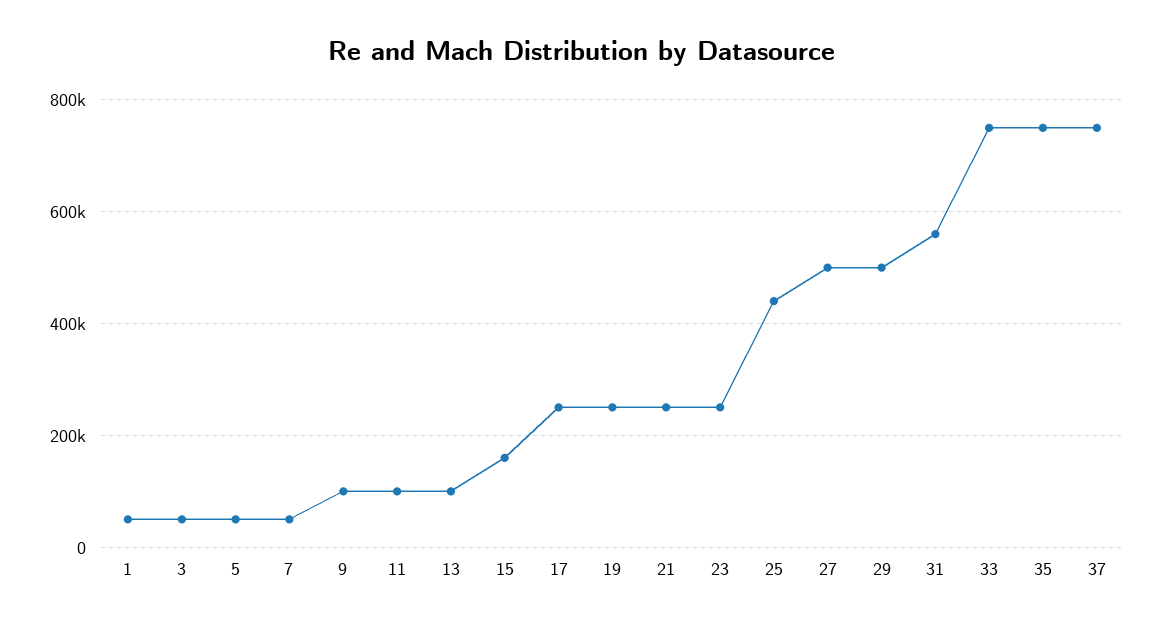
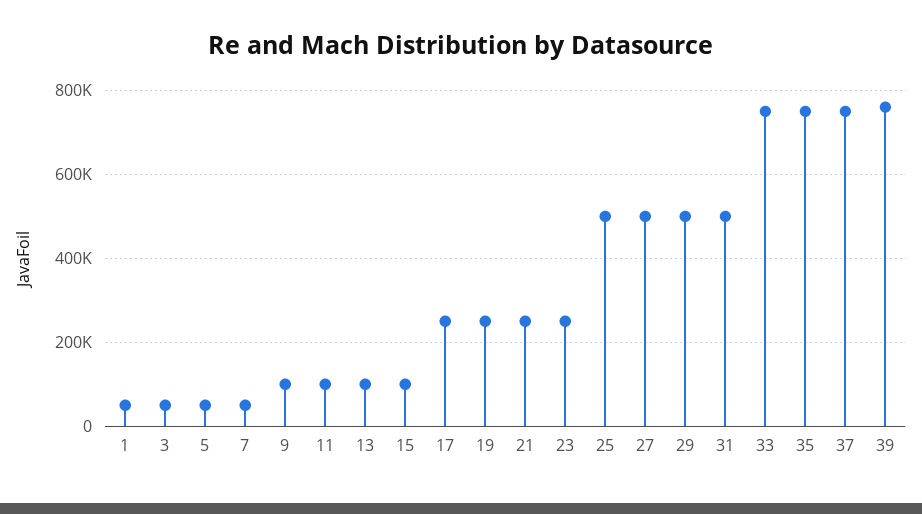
15: 160000 -> 100000
25: 440000 -> 500000
31: 560000 -> 500000
39: none -> 760000

